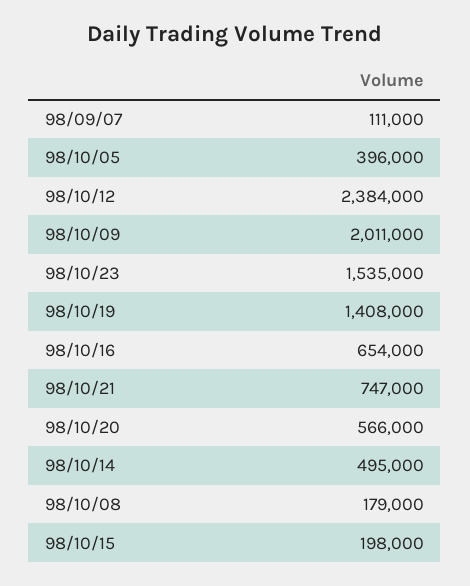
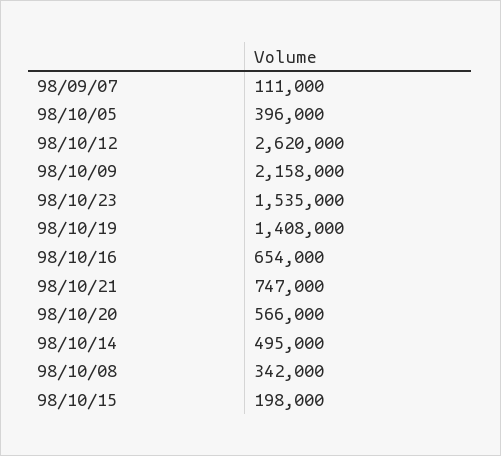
98/10/12: 2384000 -> 2620000
98/10/09: 2011000 -> 2158000
98/10/08: 179000 -> 342000

